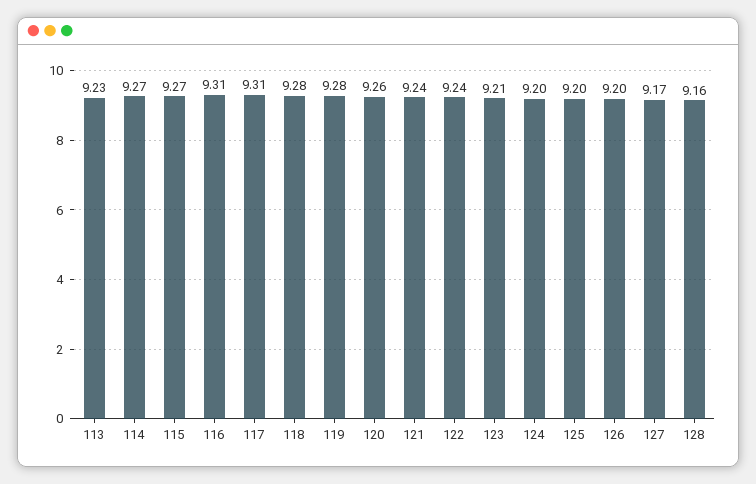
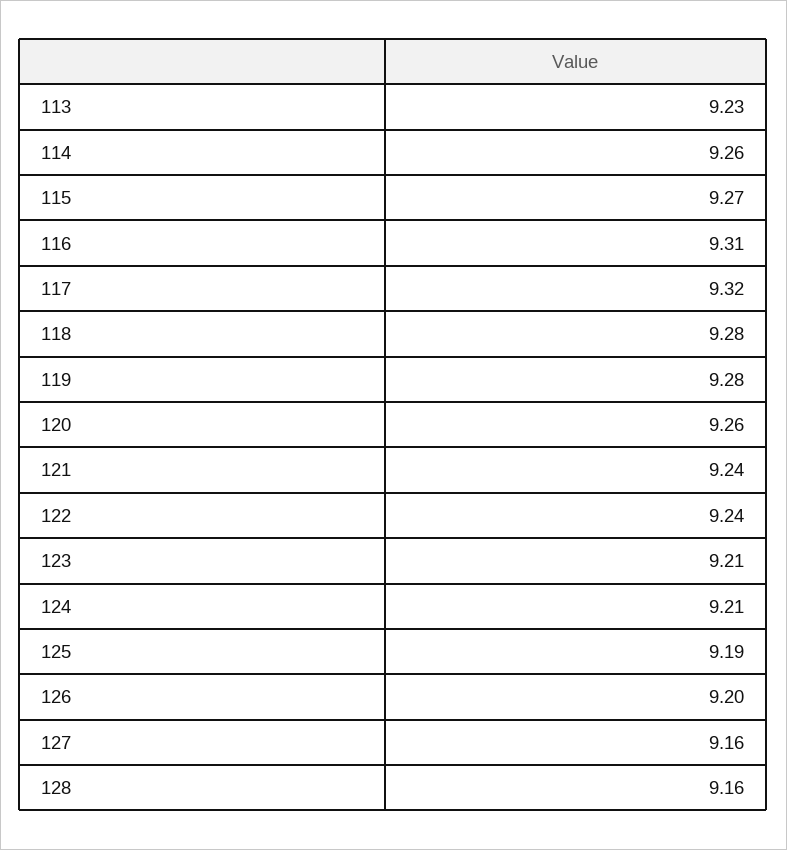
114: 9.27 -> 9.26
117: 9.31 -> 9.32
124: 9.2 -> 9.21
125: 9.2 -> 9.19
127: 9.17 -> 9.16

